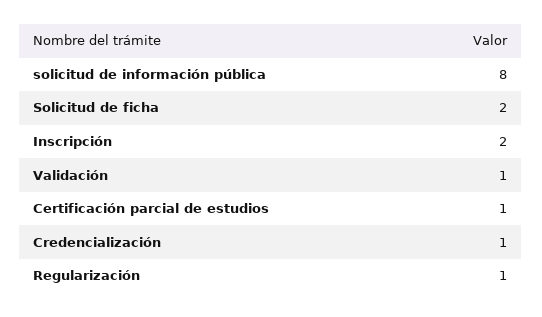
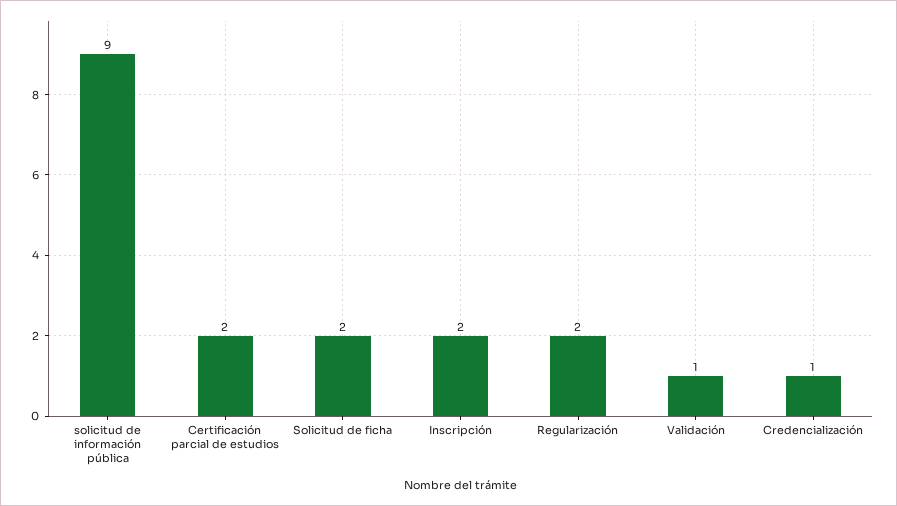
solicitud de información pública: 8 -> 9
Certificación parcial de estudios: 1 -> 2
Regularización: 1 -> 2

